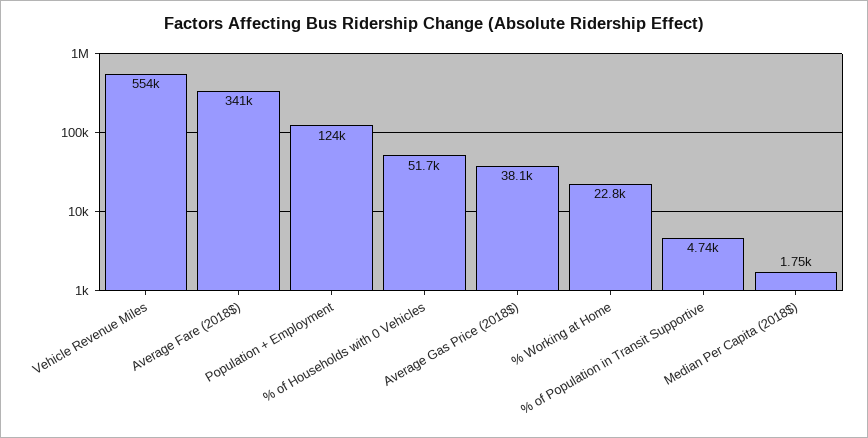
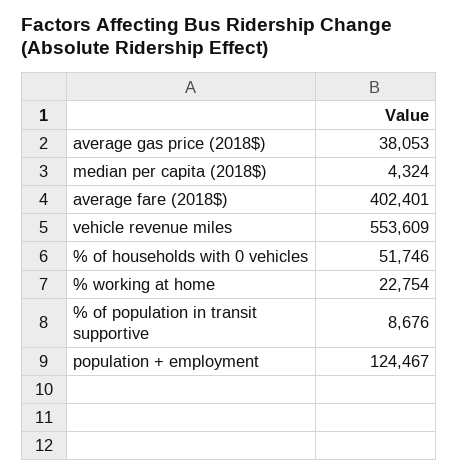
Average Fare (2018$): 341000 -> 402401
% of Population in Transit Supportive: 4740 -> 8676
Median Per Capita (2018$): 1750 -> 4324

